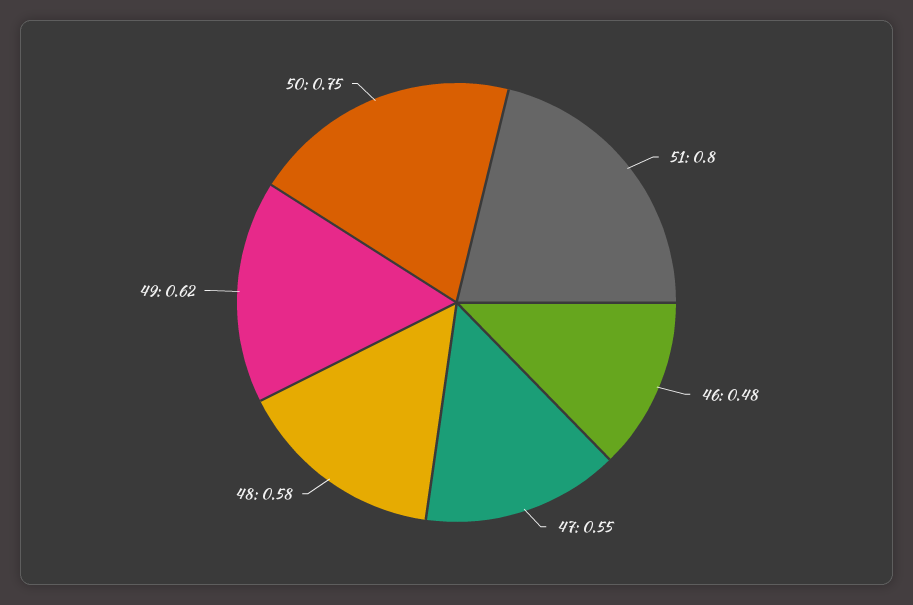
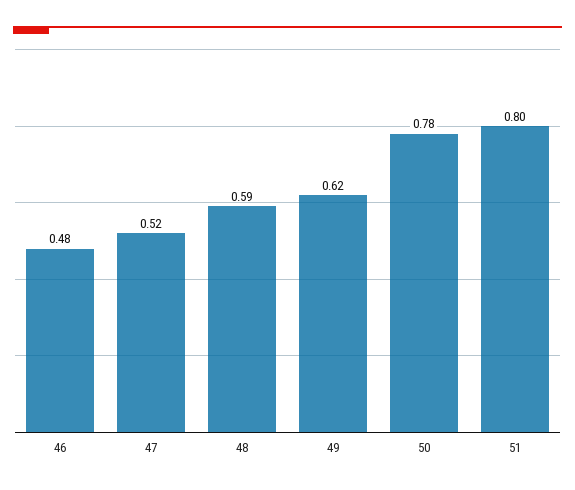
47: 0.55 -> 0.52
48: 0.58 -> 0.59
50: 0.75 -> 0.78

